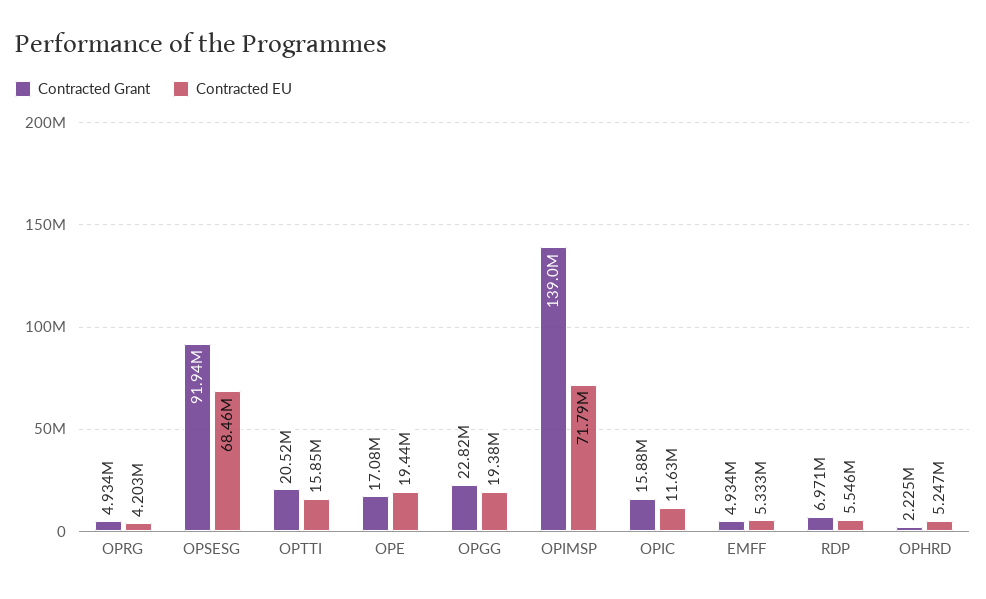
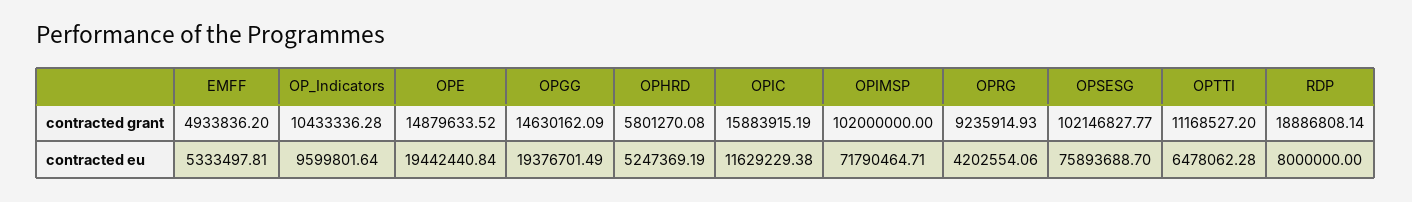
Contracted Grant, OPRG: 4934000 -> 9235914.93
Contracted Grant, OPSESG: 91940000 -> 102146827.77
Contracted EU, OPSESG: 68460000 -> 75893688.7
Contracted Grant, OPTTI: 20520000 -> 11168527.2
Contracted EU, OPTTI: 15850000 -> 6478062.28
Contracted Grant, OPE: 17080000 -> 14879633.52
Contracted Grant, OPGG: 22820000 -> 14630162.09
Contracted Grant, OPIMSP: 139000000 -> 102000000
Contracted Grant, RDP: 6971000 -> 18886808.14
Contracted EU, RDP: 5546000 -> 8000000
Contracted Grant, OPHRD: 2225000 -> 5801270.08
Contracted Grant, OP_Indicators: none -> 10433336.28
Contracted EU, OP_Indicators: none -> 9599801.64

